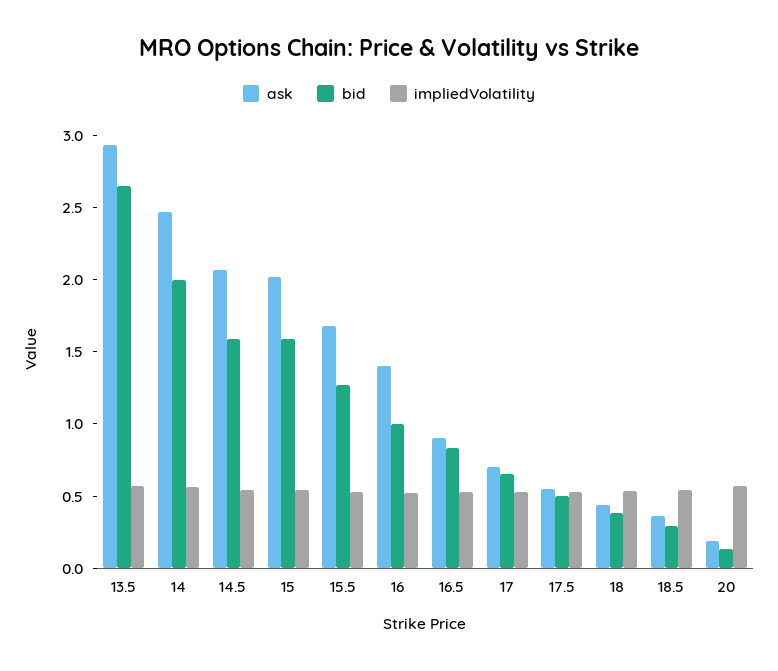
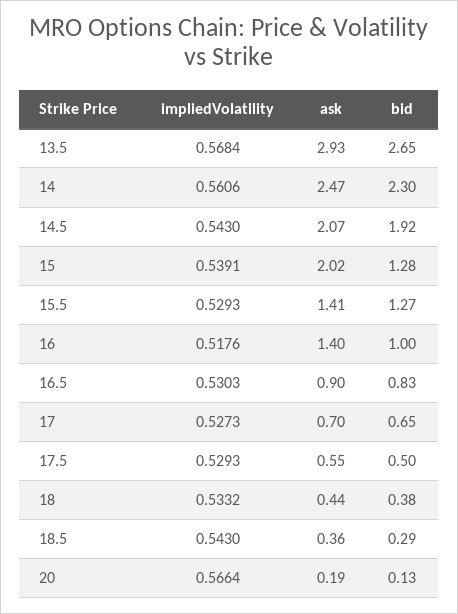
bid, 14: 2 -> 2.3
bid, 14.5: 1.6 -> 1.92
bid, 15: 1.6 -> 1.28
ask, 15.5: 1.7 -> 1.41

